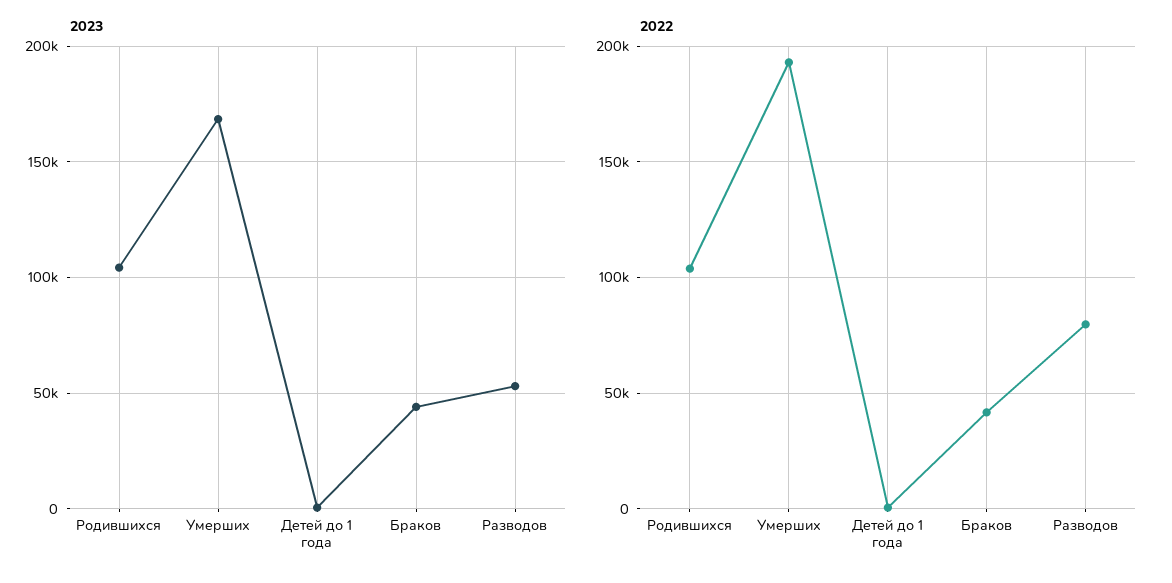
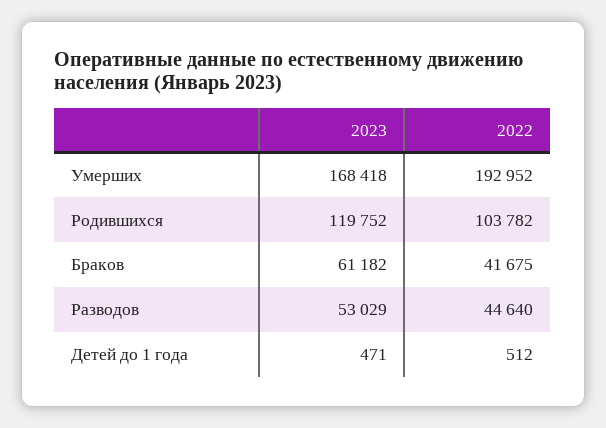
2023, Родившихся: 105000 -> 119752
2023, Браков: 45000 -> 61182
2022, Разводов: 80000 -> 44640

